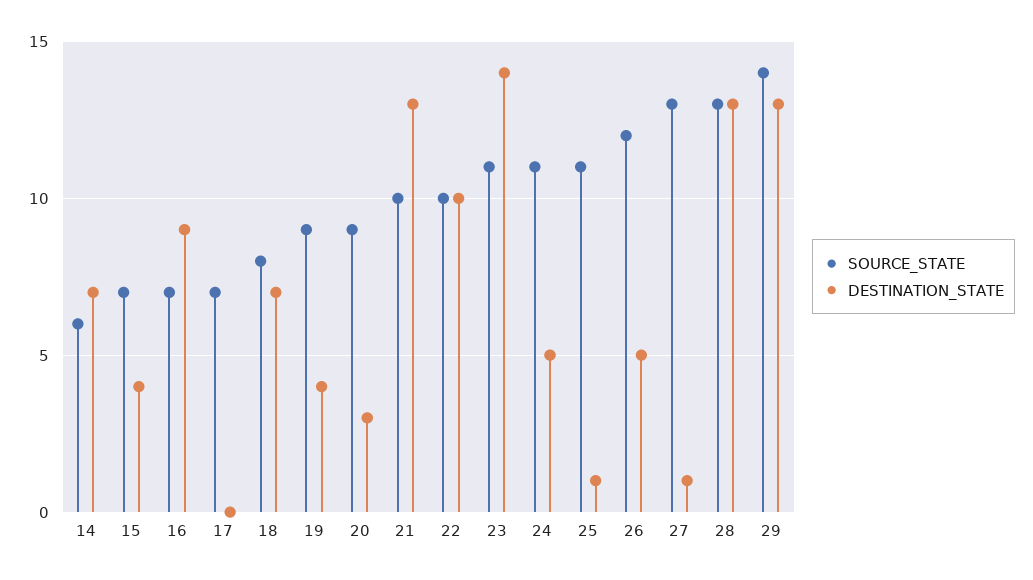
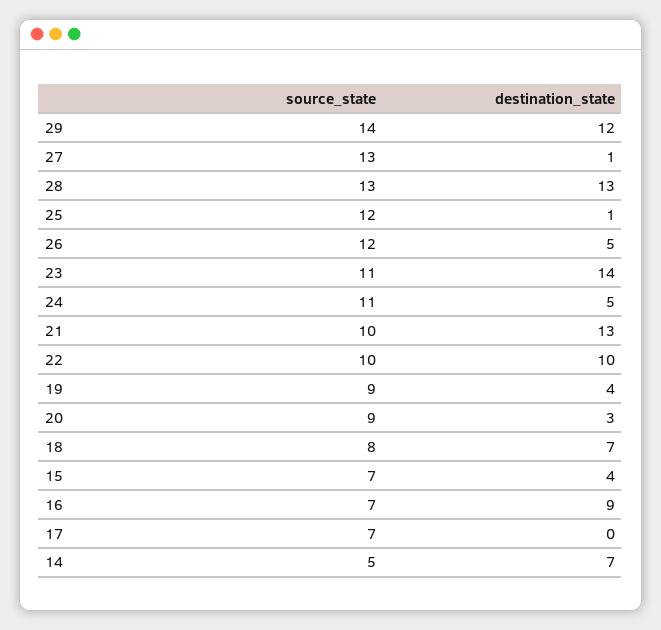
SOURCE_STATE, 14: 6 -> 5
SOURCE_STATE, 25: 11 -> 12
DESTINATION_STATE, 29: 13 -> 12

